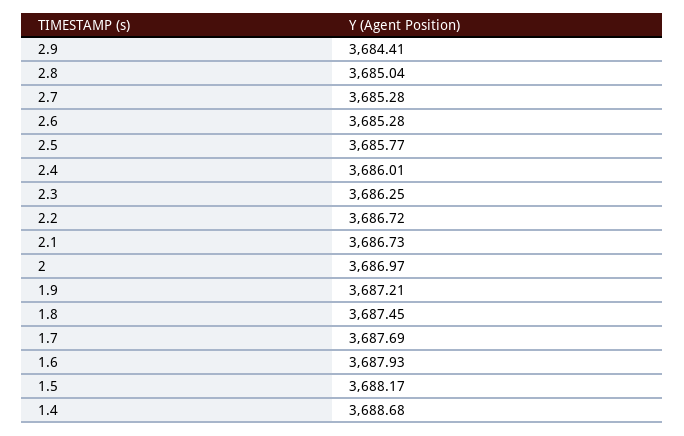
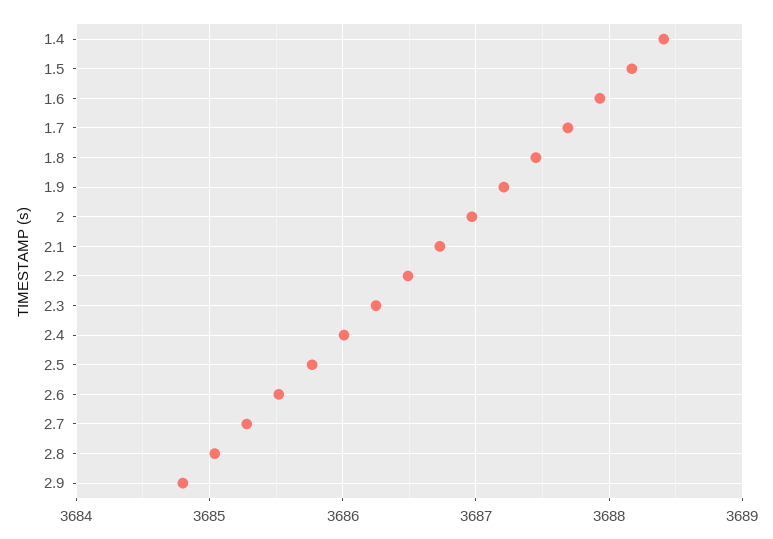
2.9: 3684.41 -> 3684.8
2.6: 3685.28 -> 3685.5
2.2: 3686.72 -> 3686.5
1.4: 3688.68 -> 3688.4

